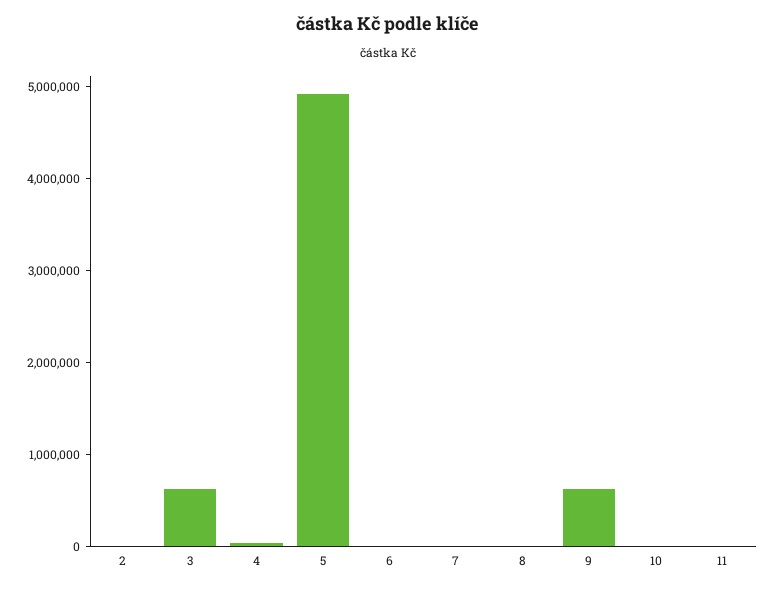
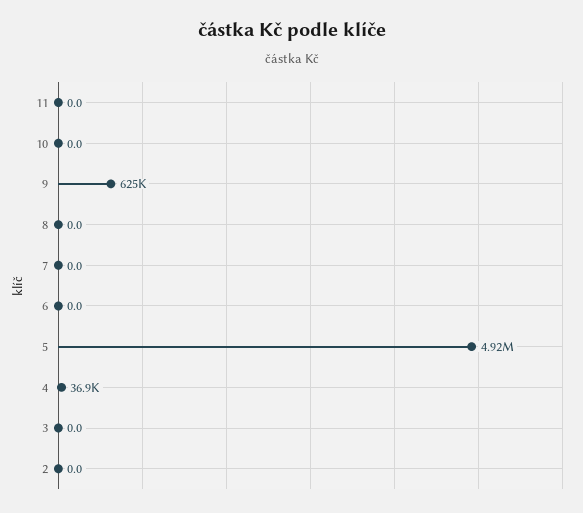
3: 600000 -> 0

